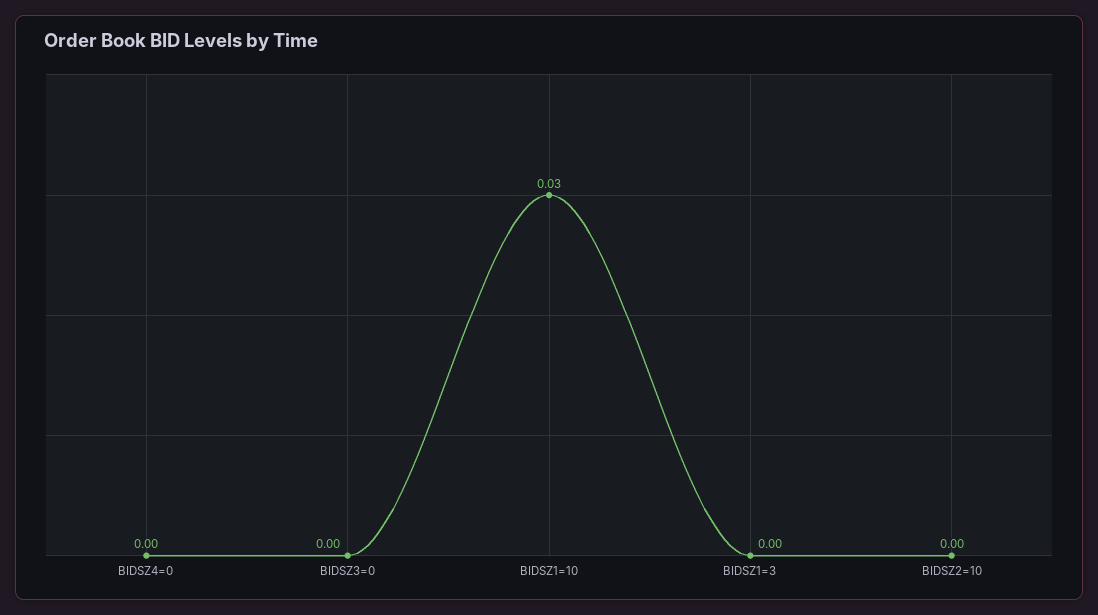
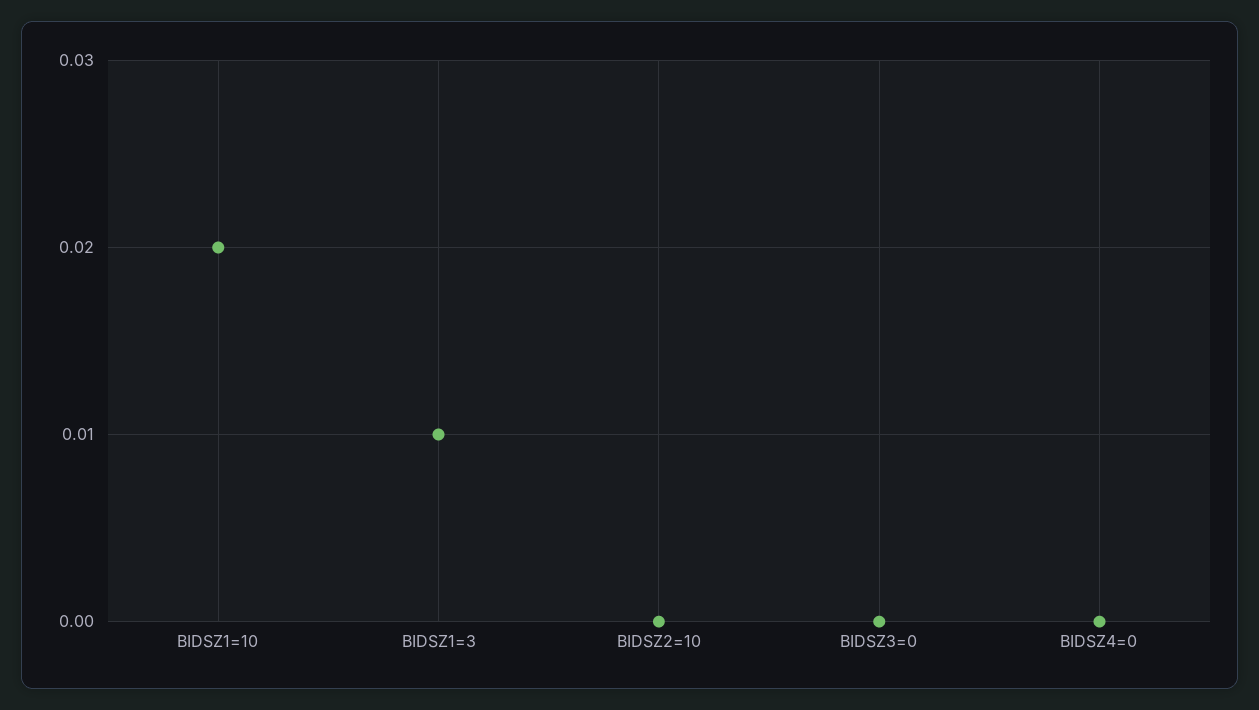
BIDSZ1=10: 0.03 -> 0.02
BIDSZ1=3: 0 -> 0.01

